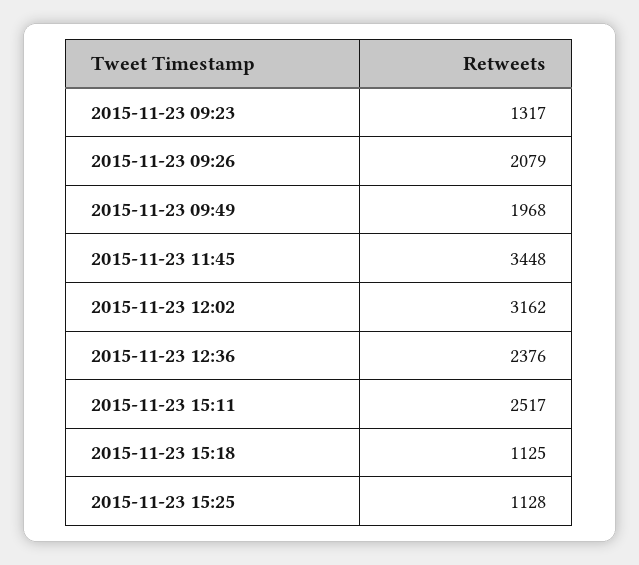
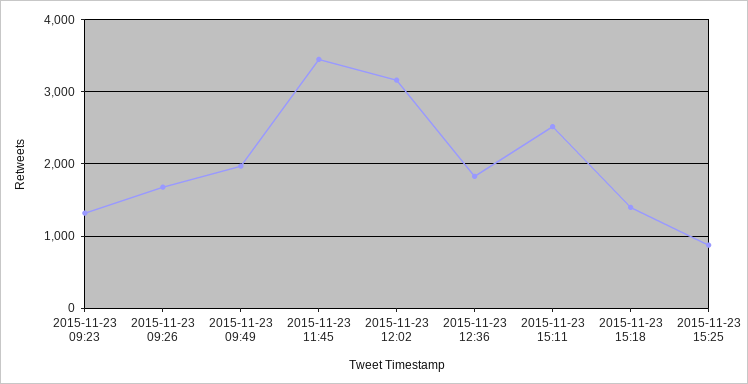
2015-11-23 09:26: 2079 -> 1700
2015-11-23 12:36: 2376 -> 1800
2015-11-23 15:18: 1125 -> 1400
2015-11-23 15:25: 1128 -> 900

